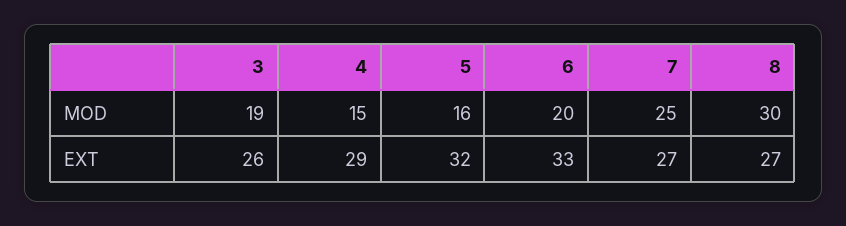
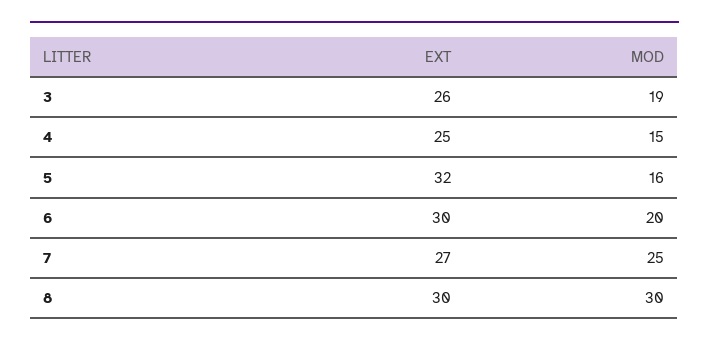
4, EXT: 29 -> 25
6, EXT: 33 -> 30
8, EXT: 27 -> 30

